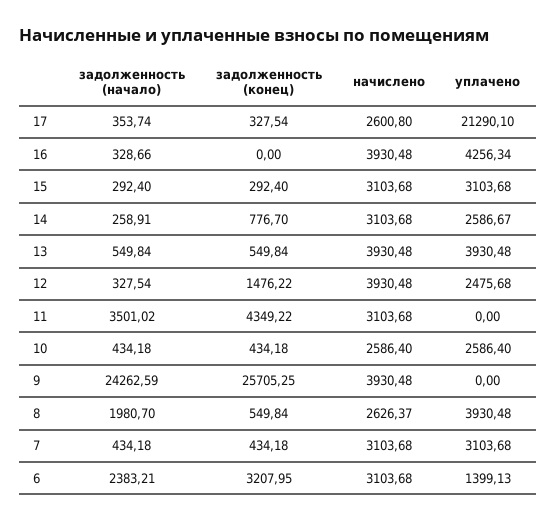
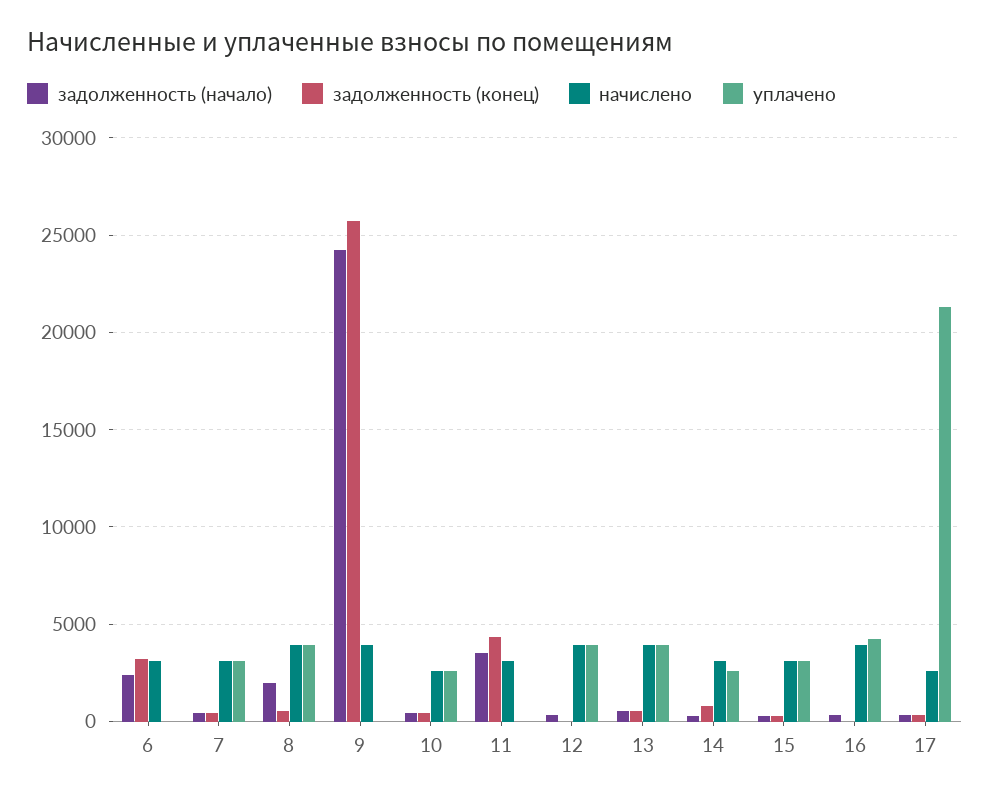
задолженность (конец), 12: 1476.22 -> 0
уплачено, 12: 2475.68 -> 4000
начислено, 8: 2626.37 -> 4000
уплачено, 6: 1399.13 -> 0

